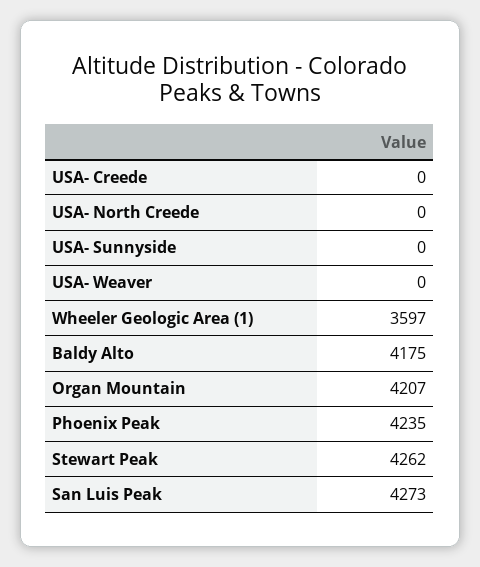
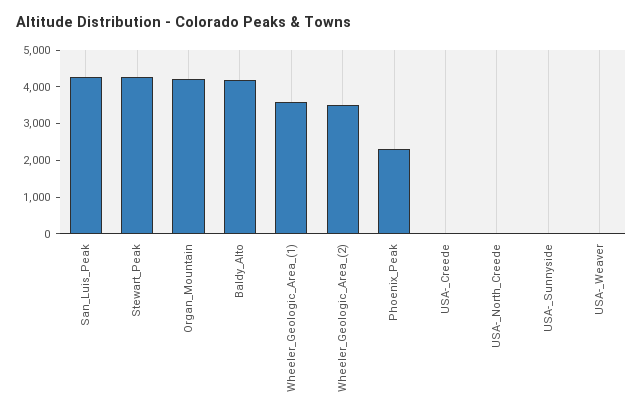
Phoenix Peak: 4235 -> 2250
Wheeler_Geologic_Area_(2): none -> 3500

